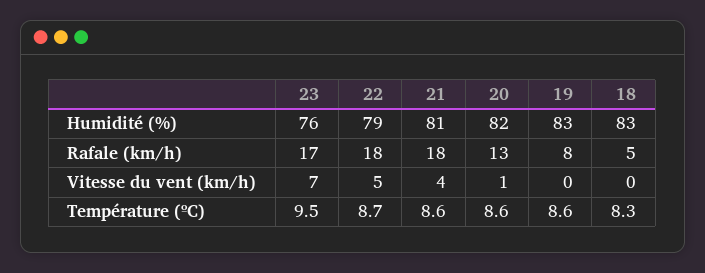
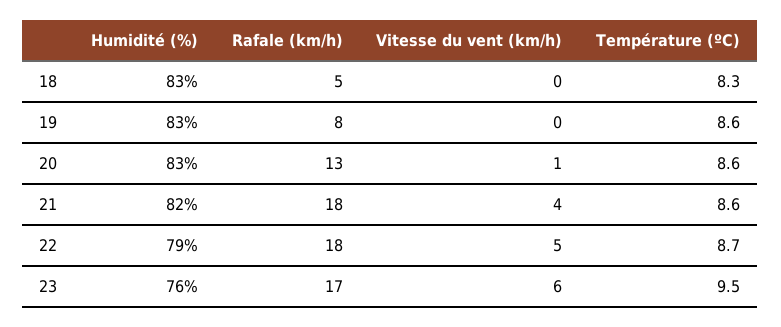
21, Humidité (%): 81 -> 82
20, Humidité (%): 82 -> 83
23, Vitesse du vent (km/h): 7 -> 6

